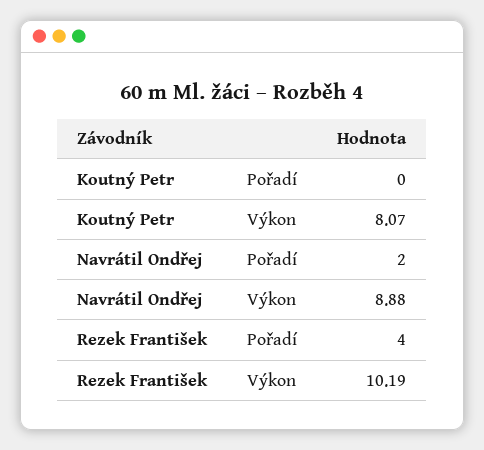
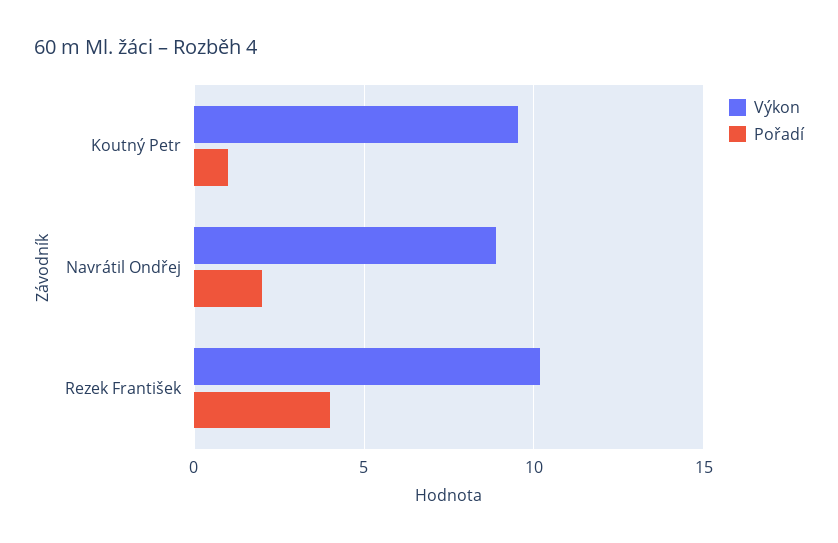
Pořadí, Koutný Petr: 0 -> 1
Výkon, Koutný Petr: 8.07 -> 9.5

